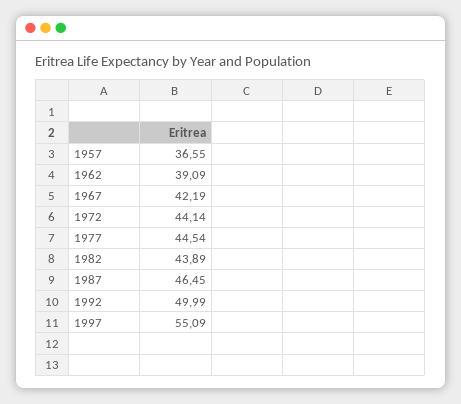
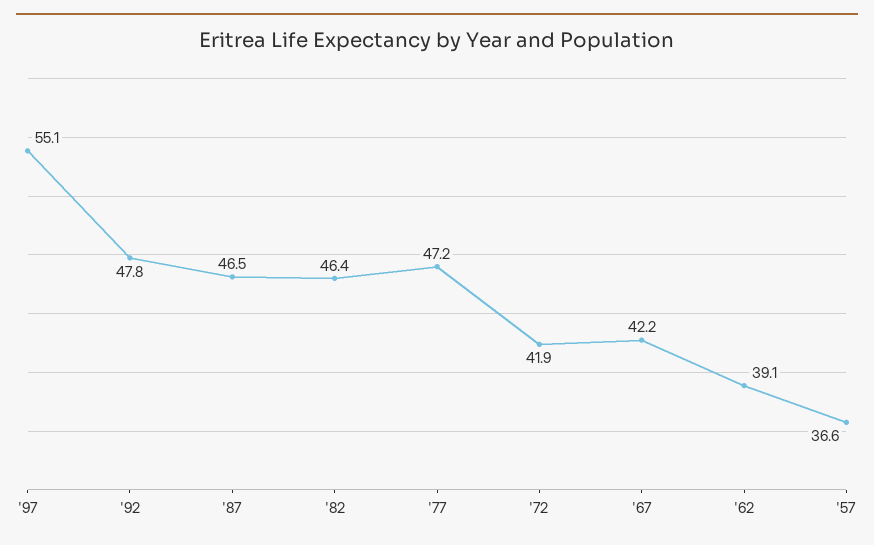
1972: 44.14 -> 41.9
1977: 44.54 -> 47.2
1982: 43.89 -> 46.4
1992: 49.99 -> 47.8

